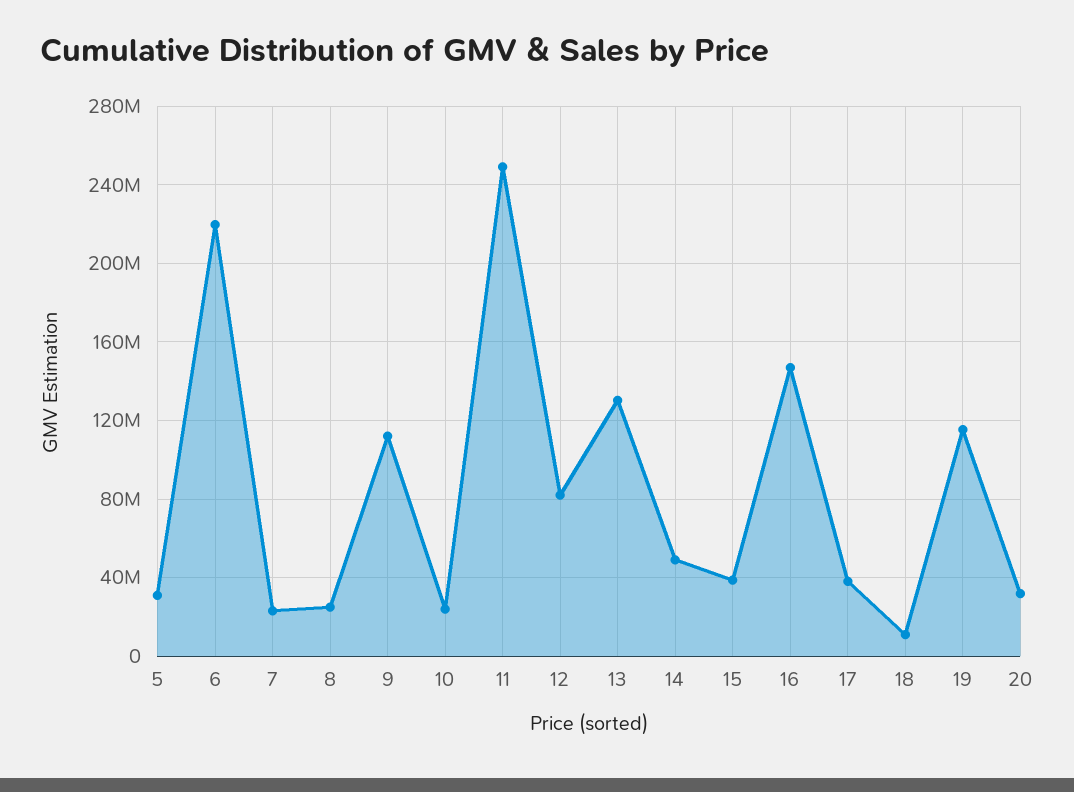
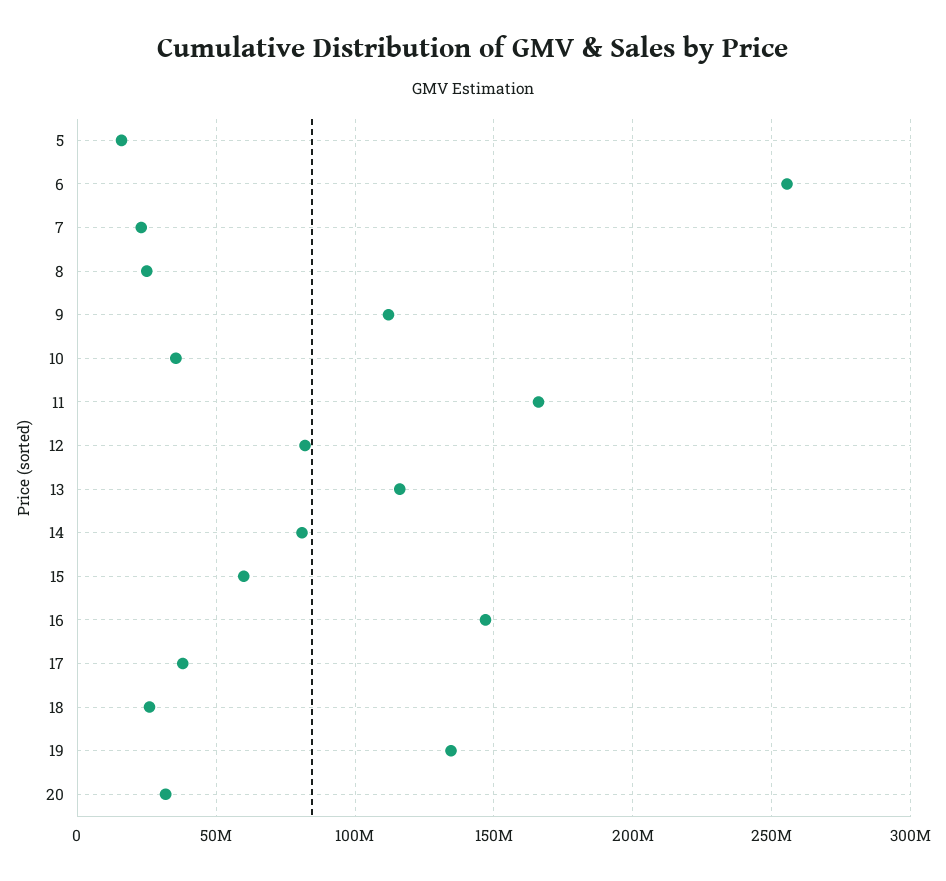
5: 30000000 -> 15000000
6: 220000000 -> 255000000
10: 25000000 -> 35000000
11: 250000000 -> 165000000
13: 130000000 -> 115000000
14: 50000000 -> 80000000
15: 40000000 -> 60000000
18: 10000000 -> 25000000
19: 115000000 -> 135000000

